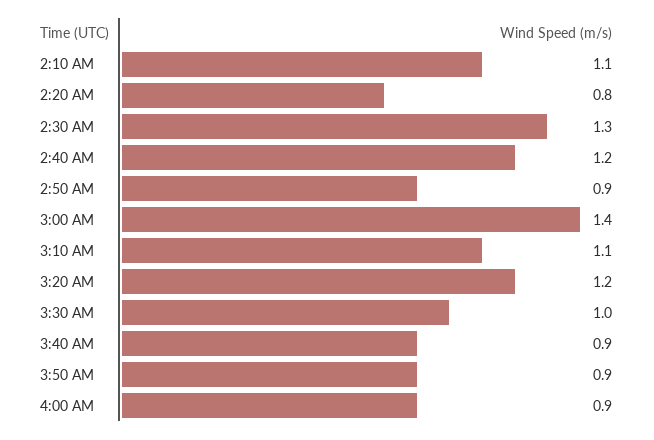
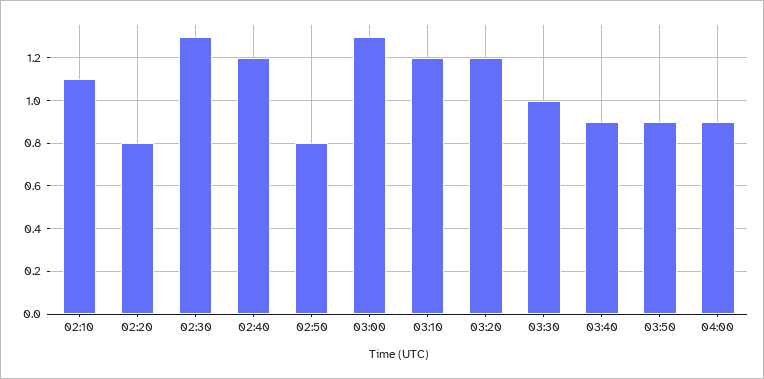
2:50 AM: 0.9 -> 0.8
3:00 AM: 1.4 -> 1.3
3:10 AM: 1.1 -> 1.2

